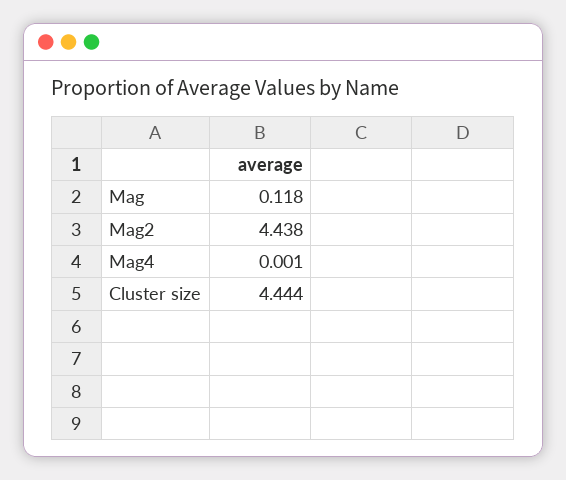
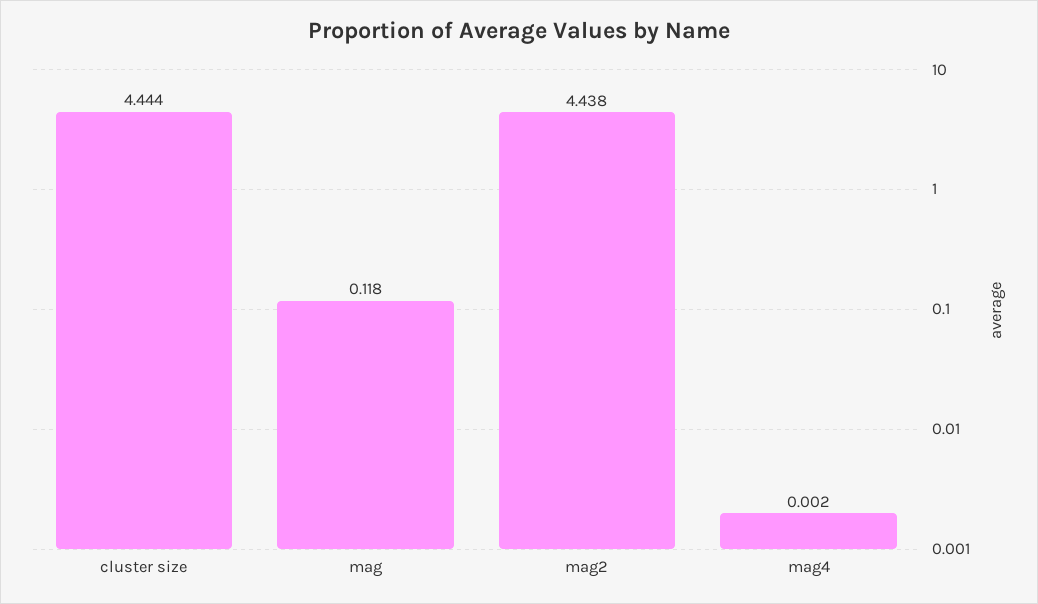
Mag4: 0.001 -> 0.002

